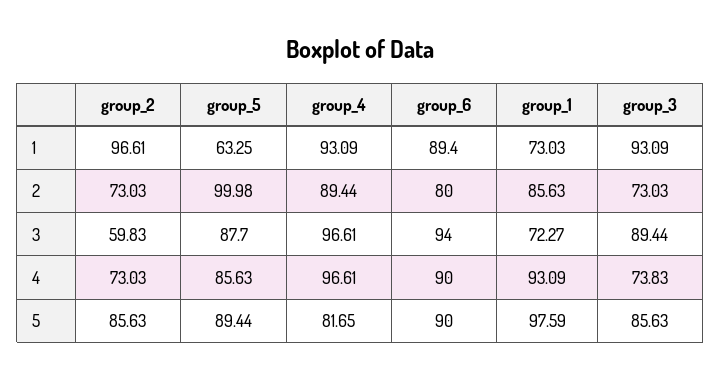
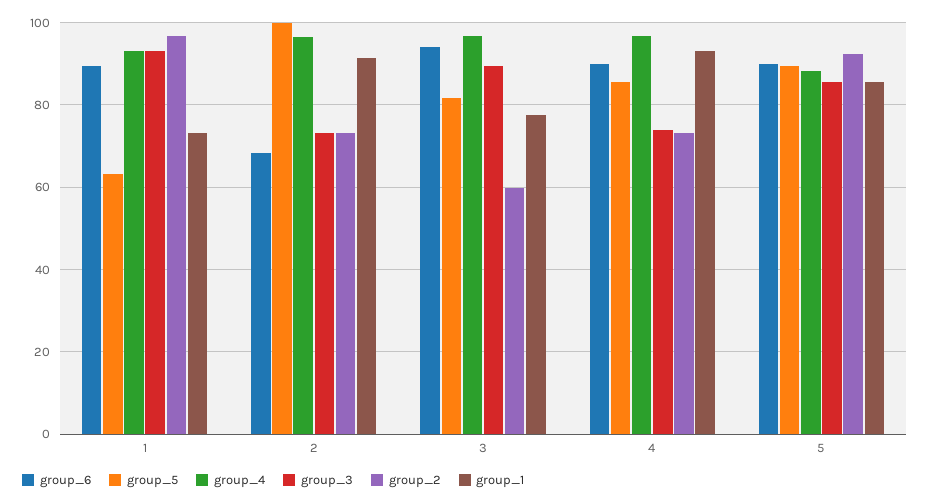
group_4, 2: 89.44 -> 96
group_6, 2: 80 -> 68
group_1, 2: 85.63 -> 92
group_5, 3: 87.7 -> 82
group_1, 3: 72.27 -> 78
group_2, 5: 85.63 -> 92
group_4, 5: 81.65 -> 88
group_1, 5: 97.59 -> 86

